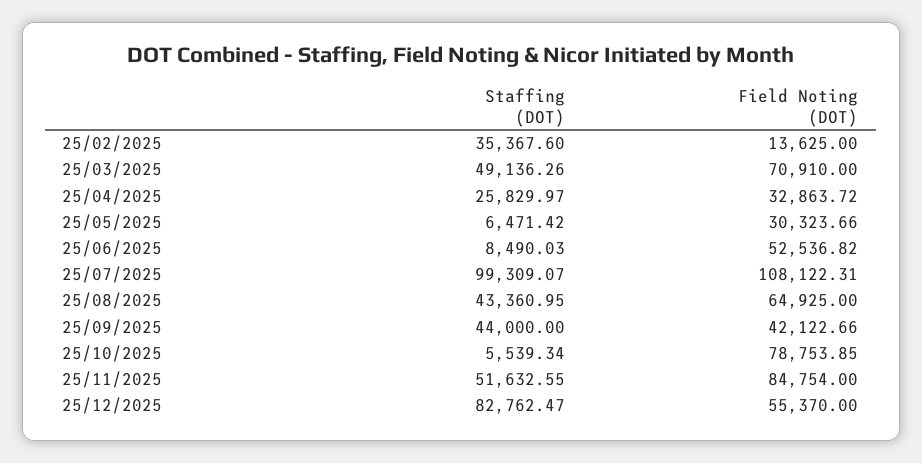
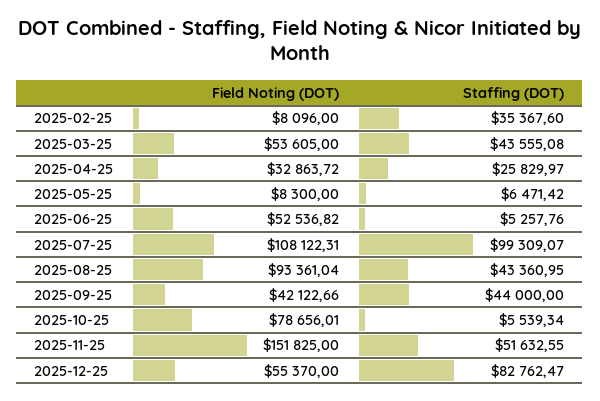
Field Noting (DOT), 25/02/2025: 13625 -> 8096
Staffing (DOT), 25/03/2025: 49136.26 -> 43555.08
Field Noting (DOT), 25/03/2025: 70910 -> 53605
Field Noting (DOT), 25/05/2025: 30323.66 -> 8300
Staffing (DOT), 25/06/2025: 8490.03 -> 5257.76
Field Noting (DOT), 25/08/2025: 64925 -> 93361.04
Field Noting (DOT), 25/10/2025: 78753.85 -> 78656.01
Field Noting (DOT), 25/11/2025: 84754 -> 151825

